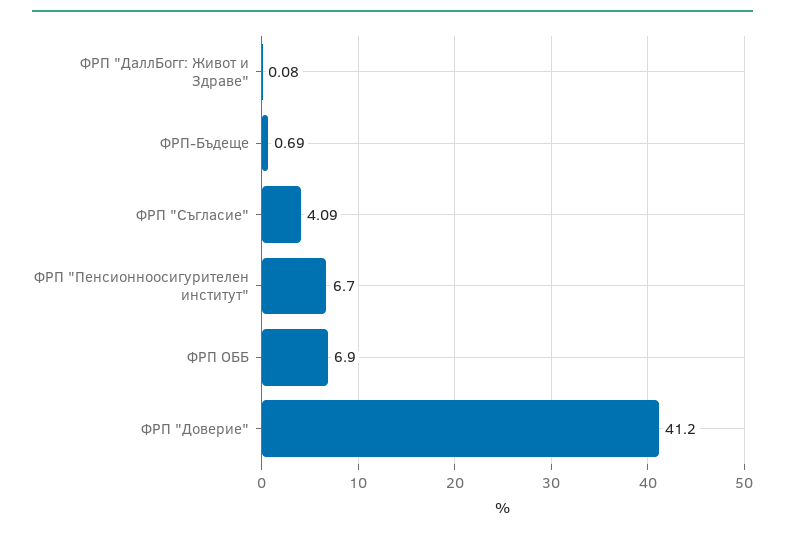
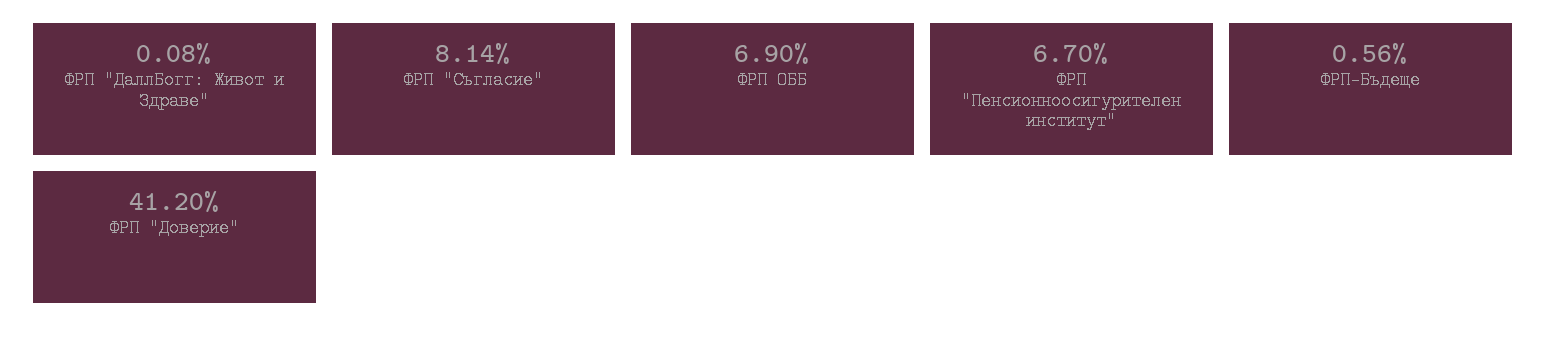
ФРП-Бъдеще: 0.69 -> 0.56
ФРП "Съгласие": 4.09 -> 8.14

